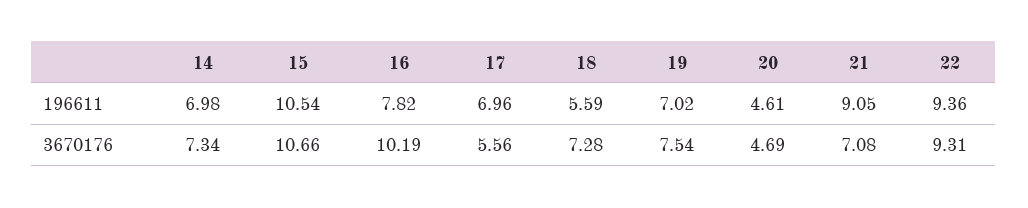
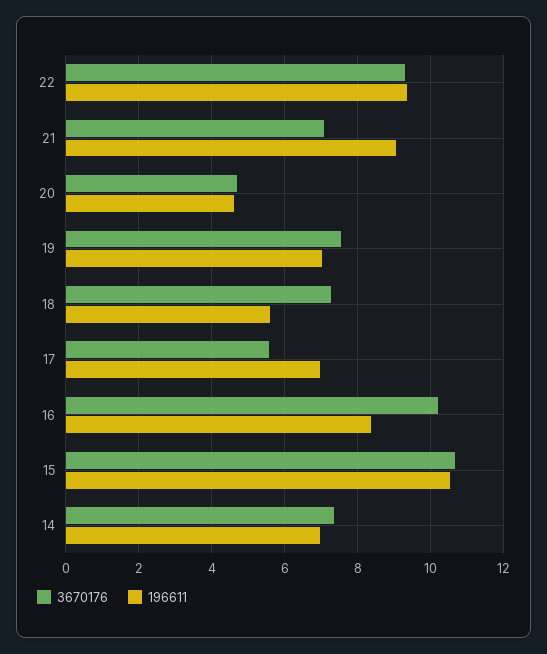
196611, 16: 7.82 -> 8.4

